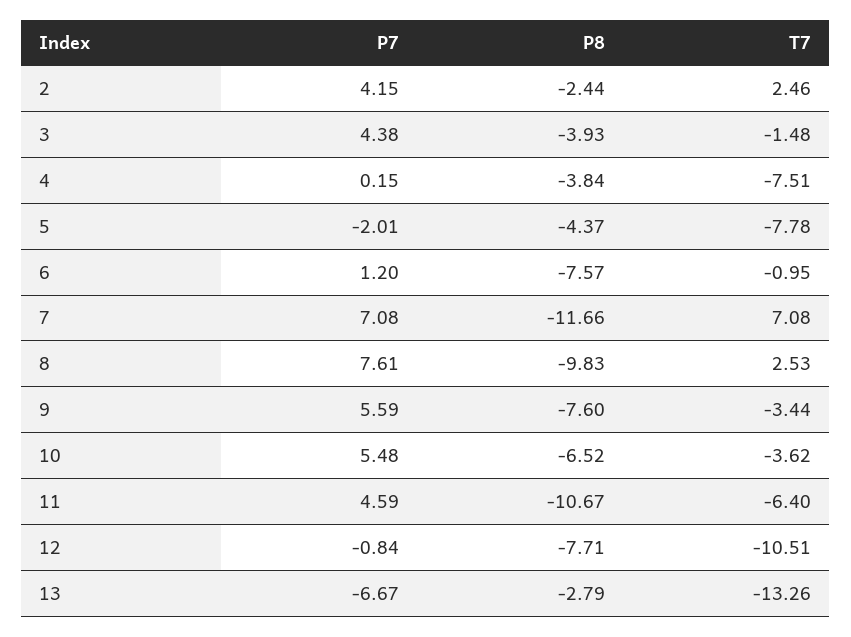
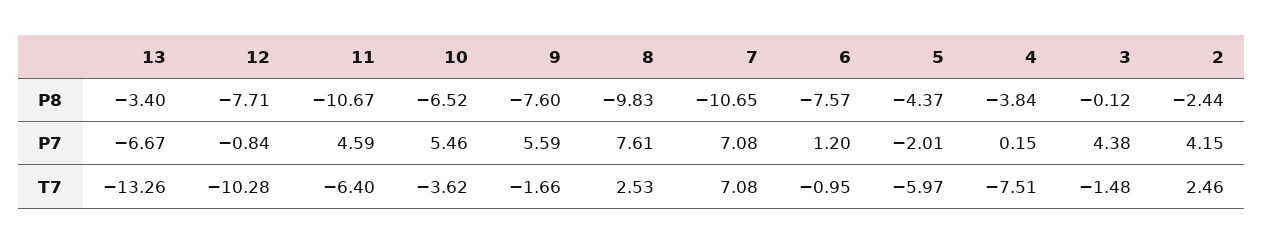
P8, 3: -3.93 -> -0.12
T7, 5: -7.78 -> -5.97
P8, 7: -11.66 -> -10.65
T7, 9: -3.44 -> -1.66
P7, 10: 5.48 -> 5.46
T7, 12: -10.51 -> -10.28
P8, 13: -2.79 -> -3.4

